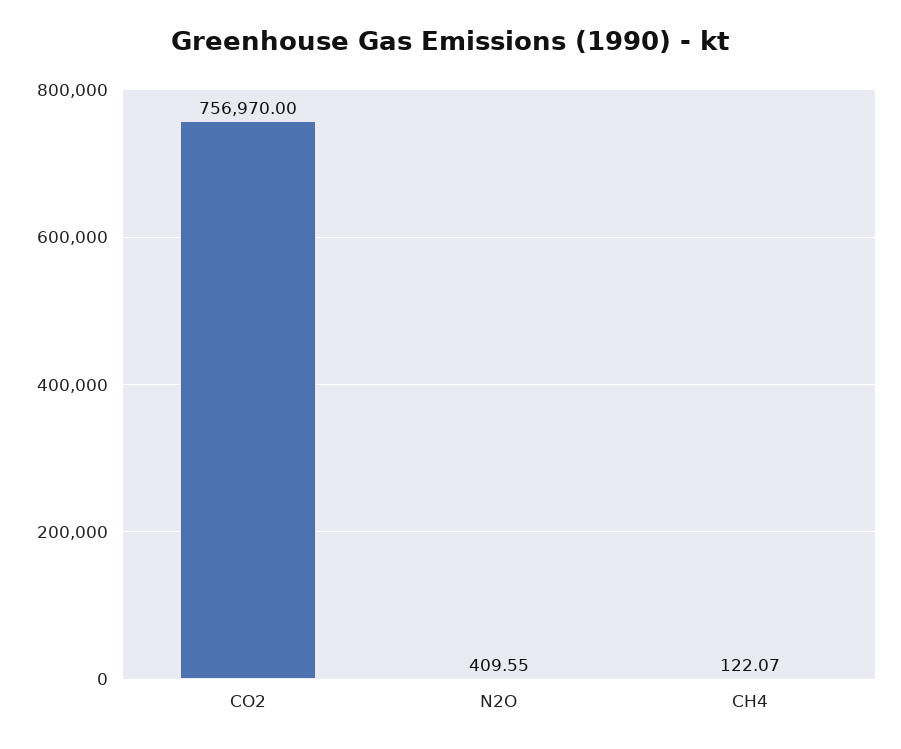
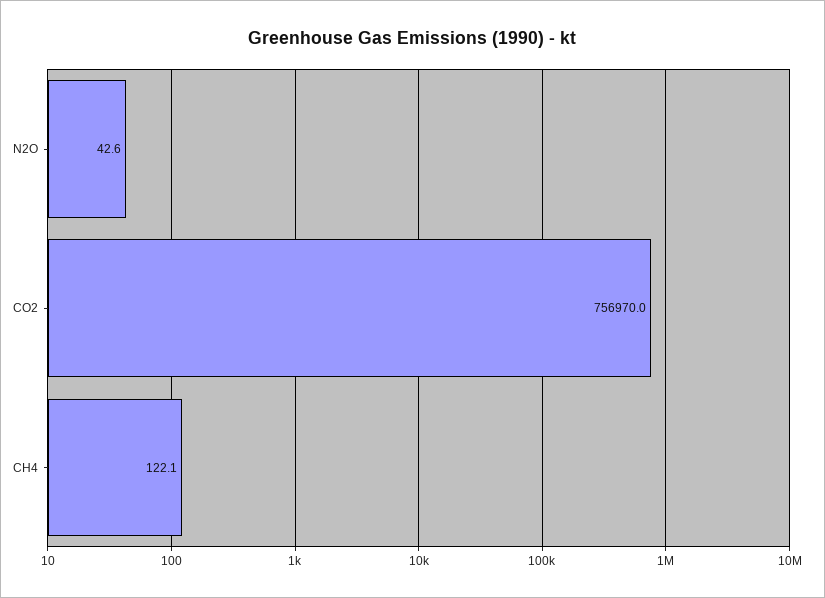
N2O: 409.55 -> 42.6

